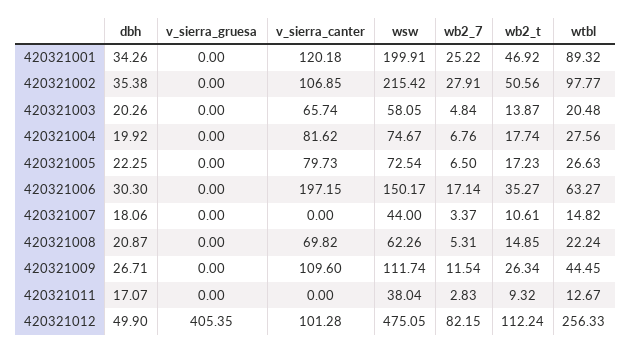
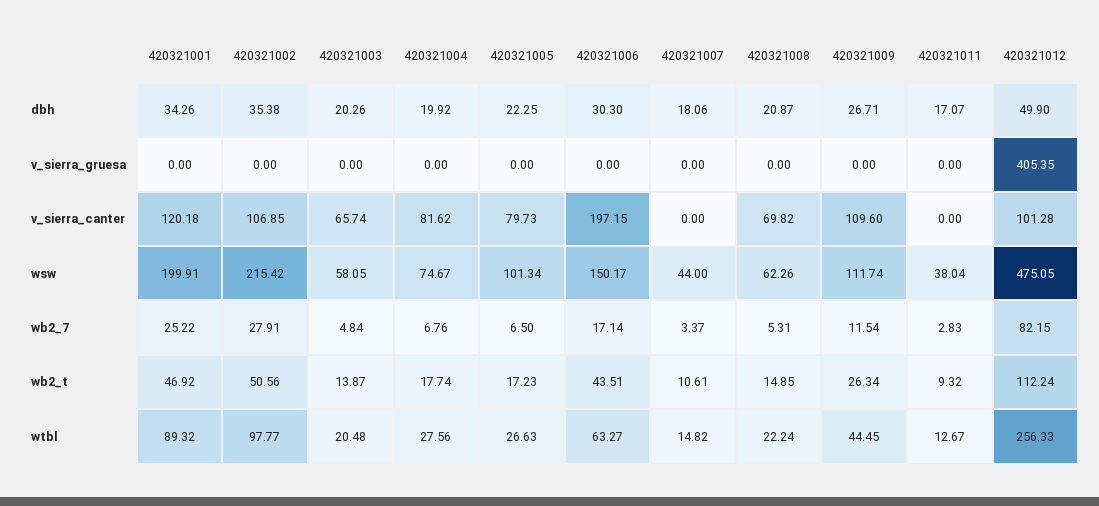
wsw, 420321005: 72.54 -> 101.34
wb2_t, 420321006: 35.27 -> 43.51

